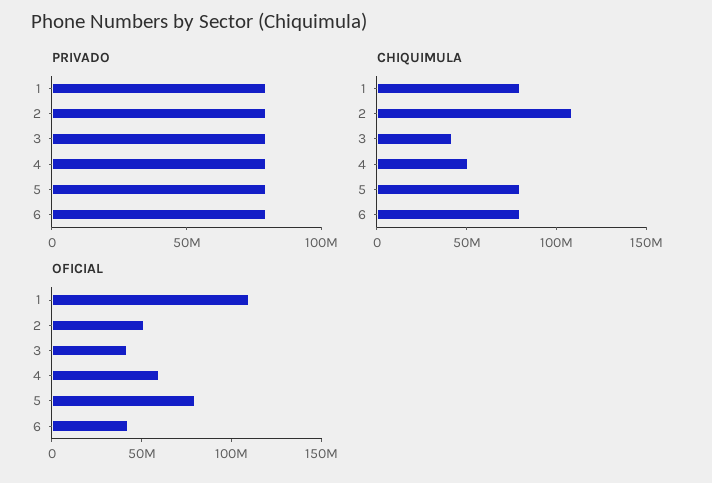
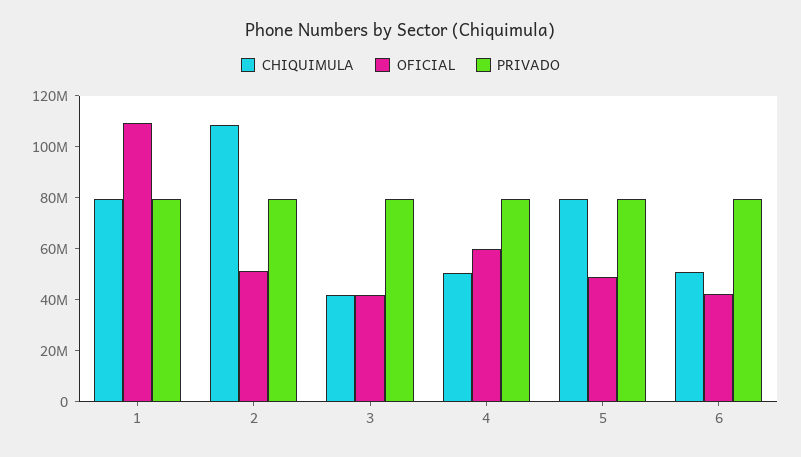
CHIQUIMULA, 6: 80000000 -> 50000000
OFICIAL, 5: 80000000 -> 50000000

